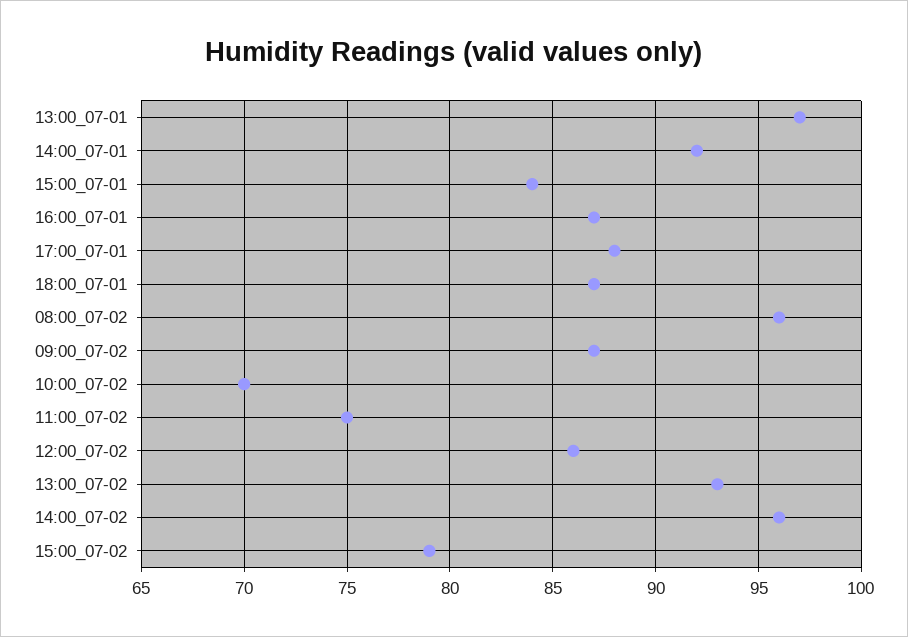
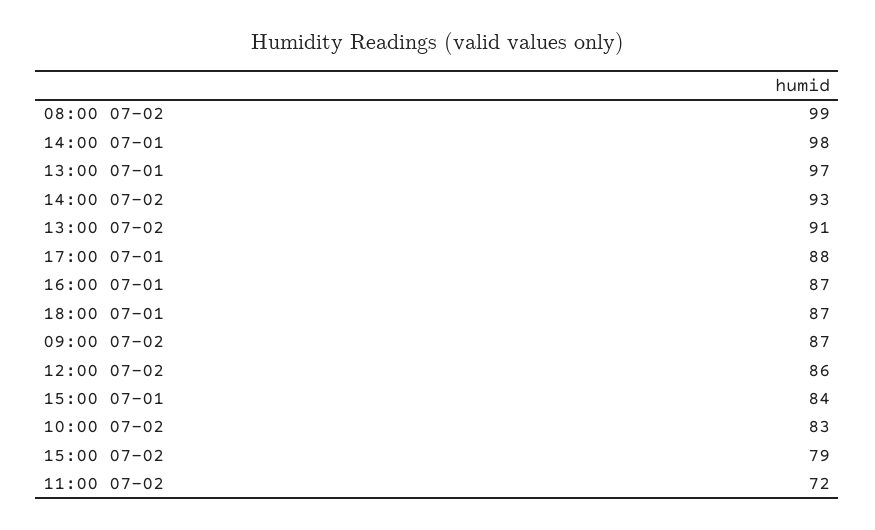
14:00_07-01: 92 -> 98
08:00_07-02: 96 -> 99
10:00_07-02: 70 -> 83
11:00_07-02: 75 -> 72
13:00_07-02: 93 -> 91
14:00_07-02: 96 -> 93

